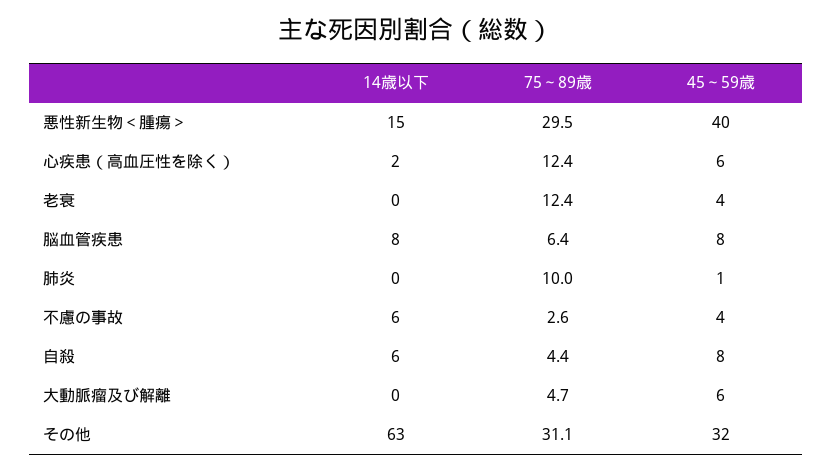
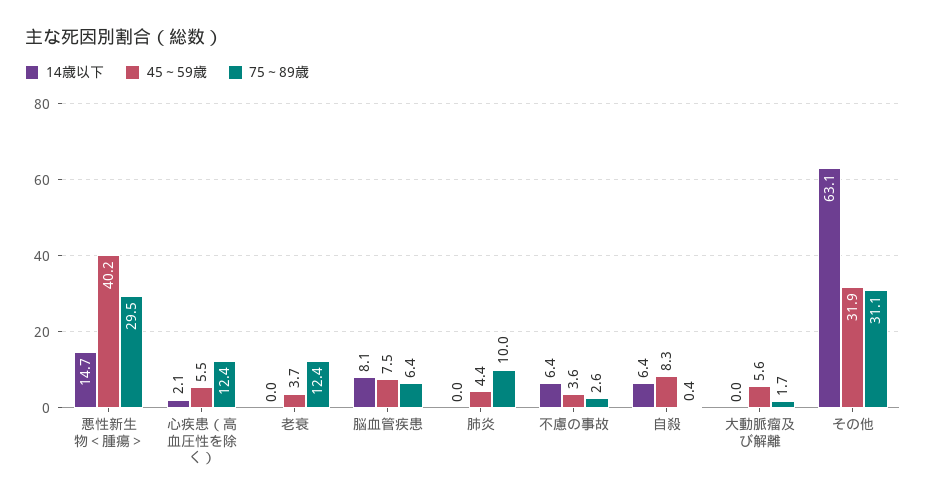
45～59歳, 肺炎: 1 -> 4.4
75～89歳, 自殺: 4.4 -> 0.4
75～89歳, 大動脈瘤及び解離: 4.7 -> 1.7

